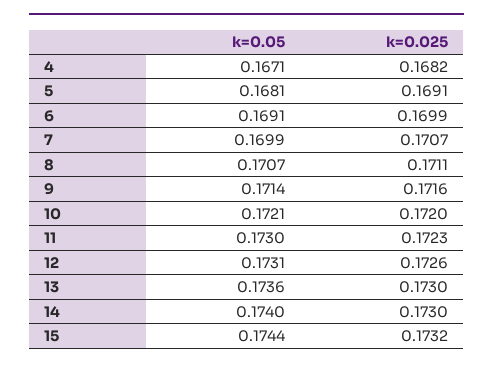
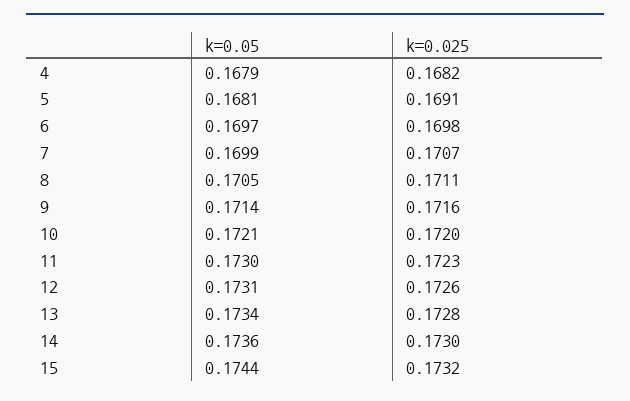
k=0.05, 4: 0.1671 -> 0.1679
k=0.05, 6: 0.1691 -> 0.1697
k=0.025, 6: 0.1699 -> 0.1698
k=0.05, 8: 0.1707 -> 0.1705
k=0.05, 13: 0.1736 -> 0.1734
k=0.025, 13: 0.173 -> 0.1728
k=0.05, 14: 0.174 -> 0.1736

